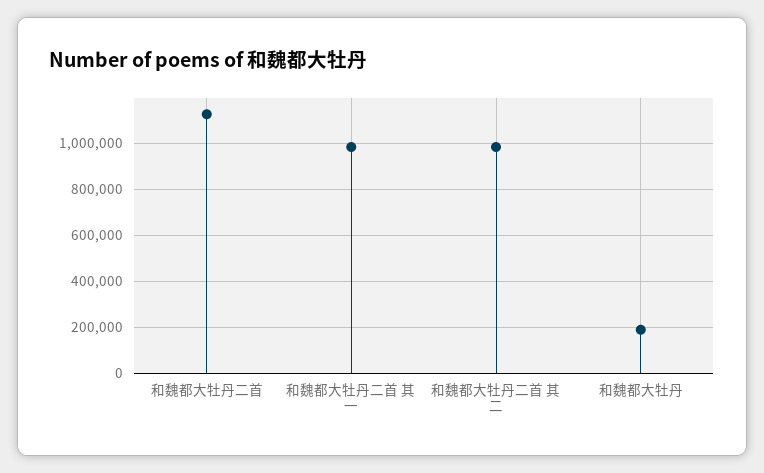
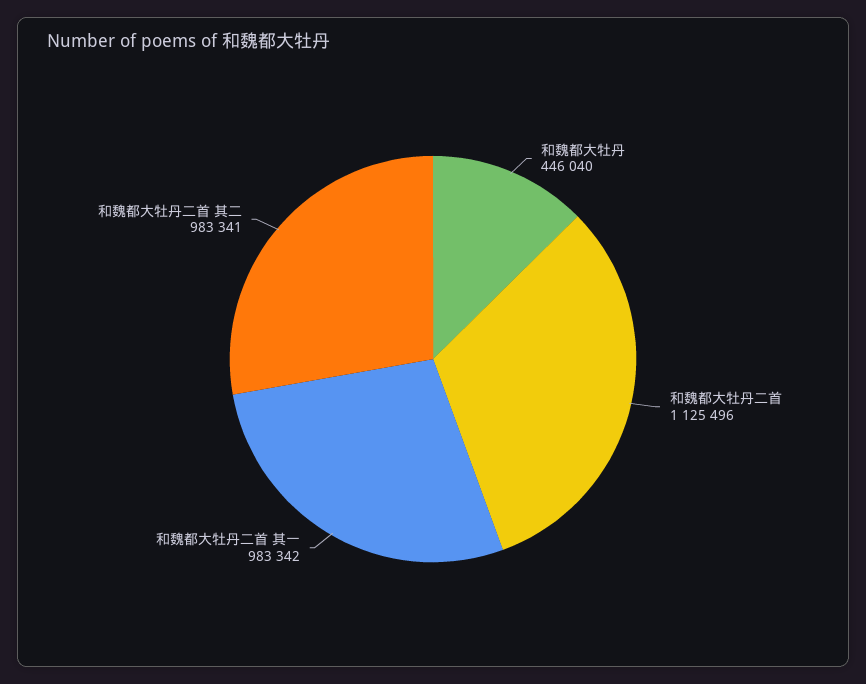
和魏都大牡丹: 200000 -> 446040

